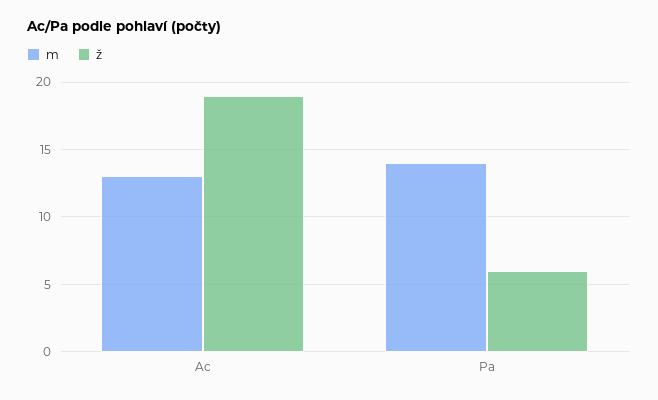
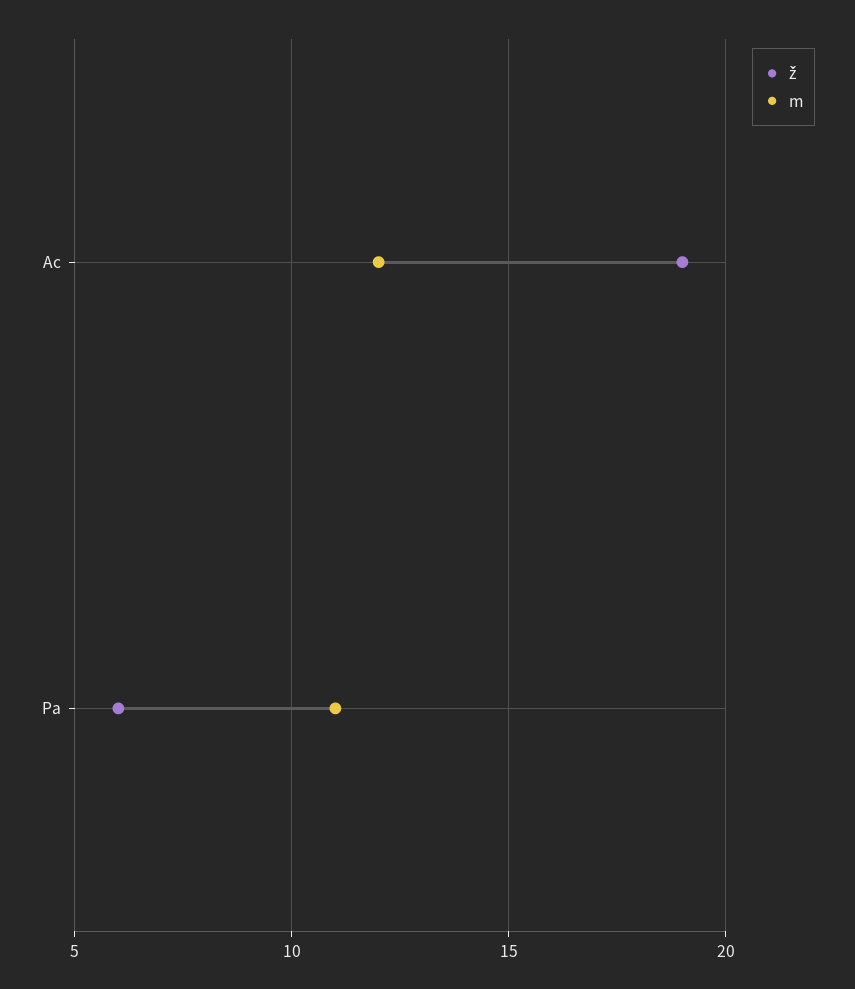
m, Ac: 13 -> 12
m, Pa: 14 -> 11

